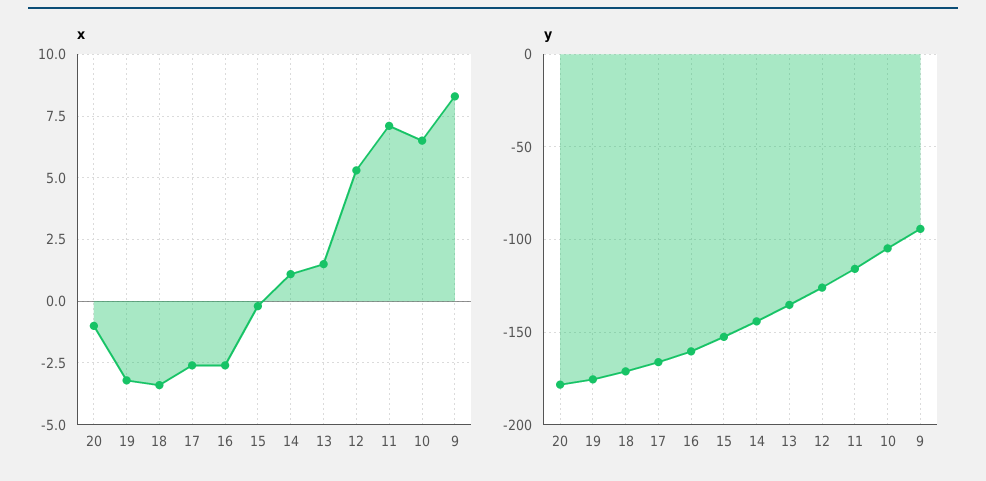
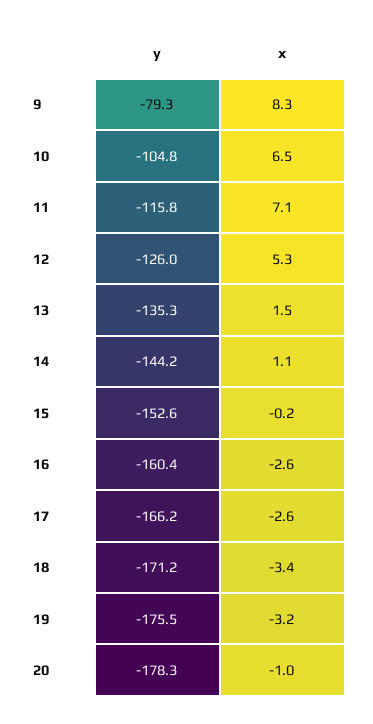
y, 9: -95 -> -79.3

